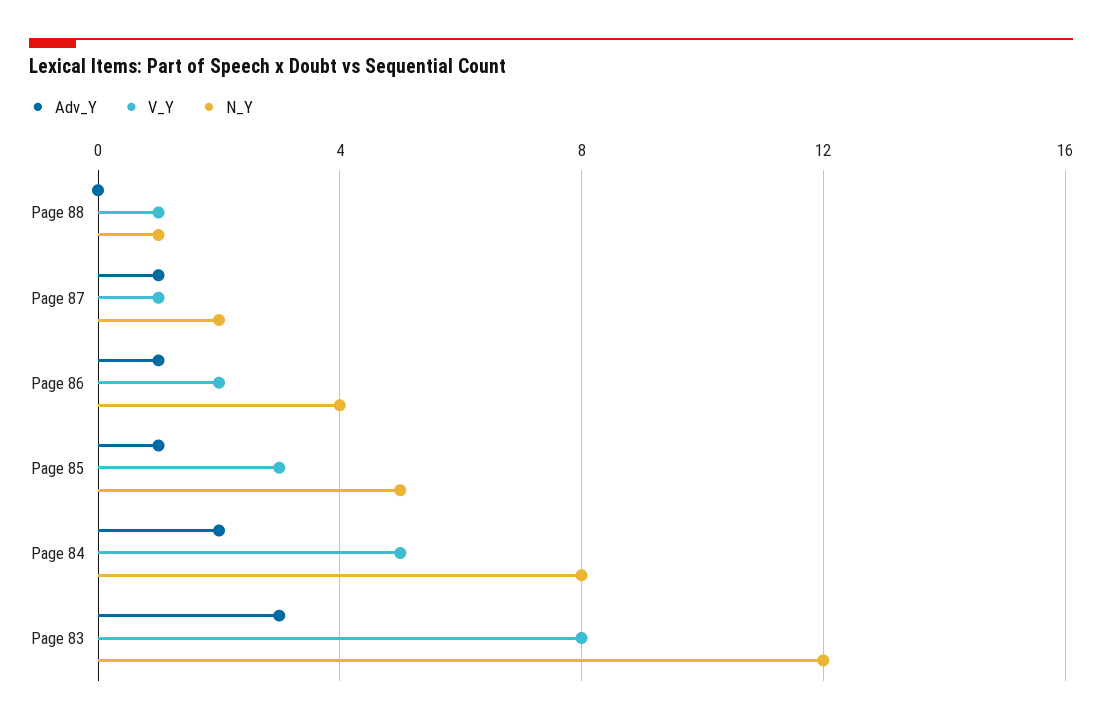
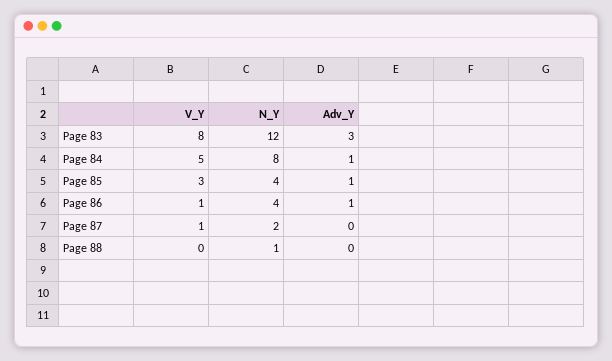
V_Y, Page 88: 1 -> 0
Adv_Y, Page 87: 1 -> 0
V_Y, Page 86: 2 -> 1
N_Y, Page 85: 5 -> 4
Adv_Y, Page 84: 2 -> 1

